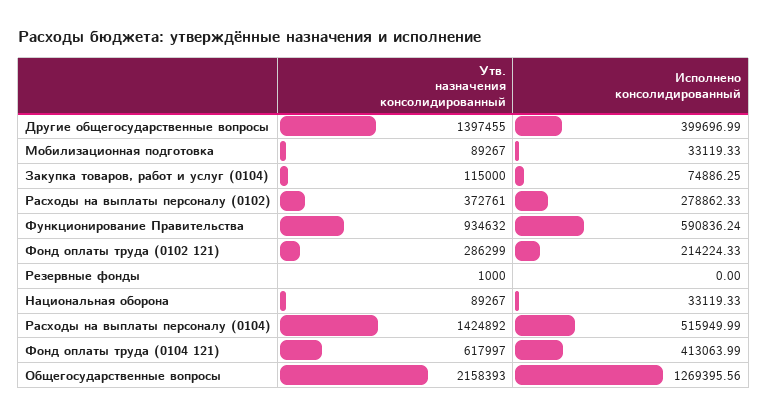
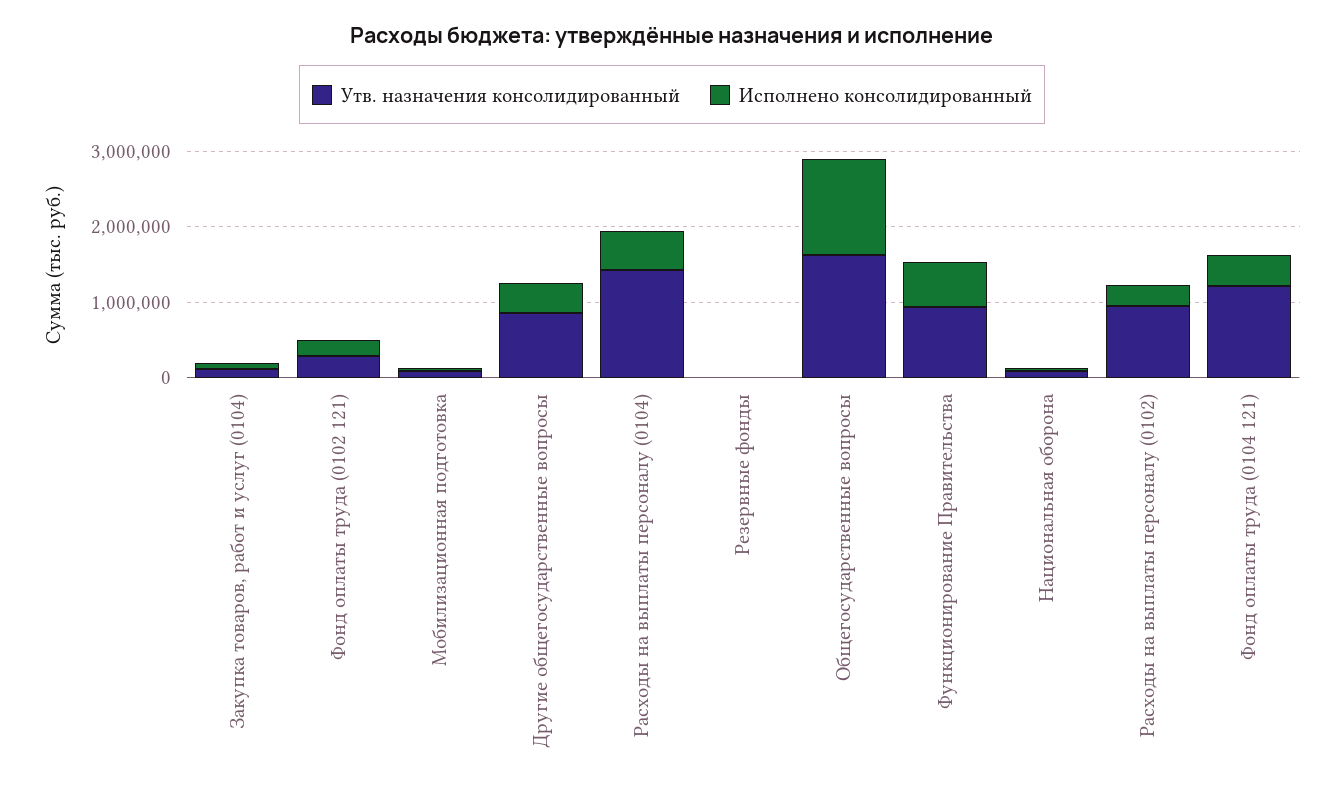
Утв. назначения консолидированный, Другие общегосударственные вопросы: 1397455 -> 800000
Утв. назначения консолидированный, Расходы на выплаты персоналу (0102): 372761 -> 1000000
Утв. назначения консолидированный, Фонд оплаты труда (0104 121): 617997 -> 1200000
Утв. назначения консолидированный, Общегосударственные вопросы: 2158393 -> 1600000

